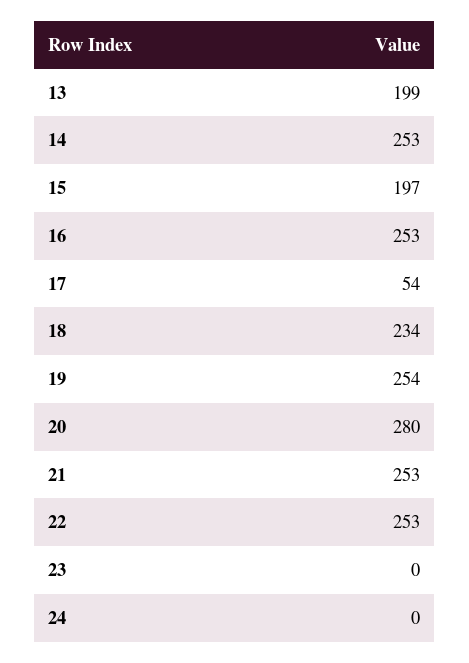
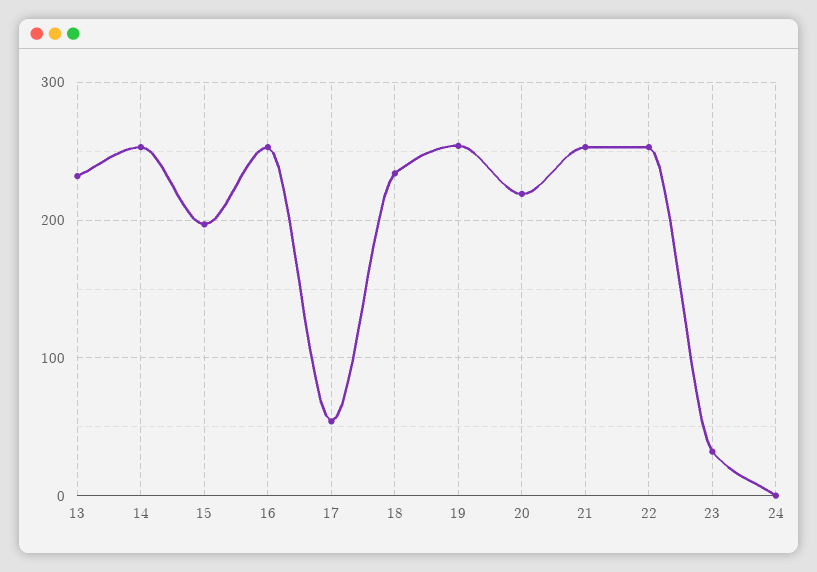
13: 199 -> 230
20: 280 -> 220
23: 0 -> 30

